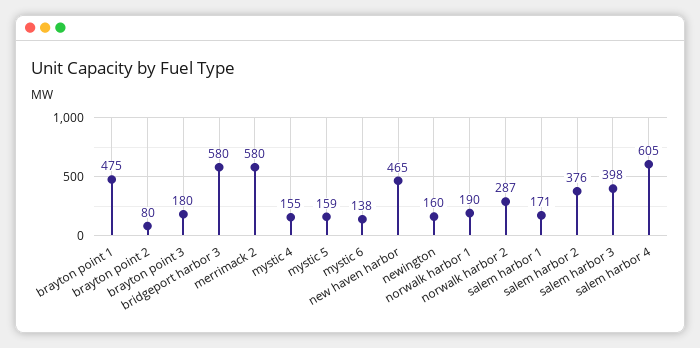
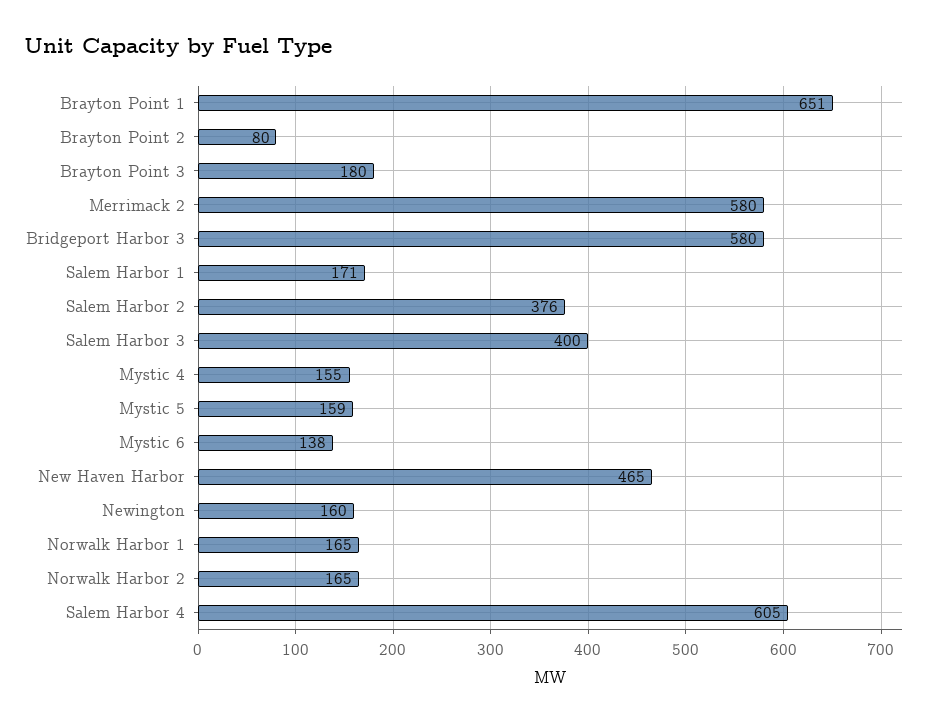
brayton point 1: 475 -> 651
norwalk harbor 1: 190 -> 165
norwalk harbor 2: 287 -> 165
salem harbor 3: 398 -> 400

